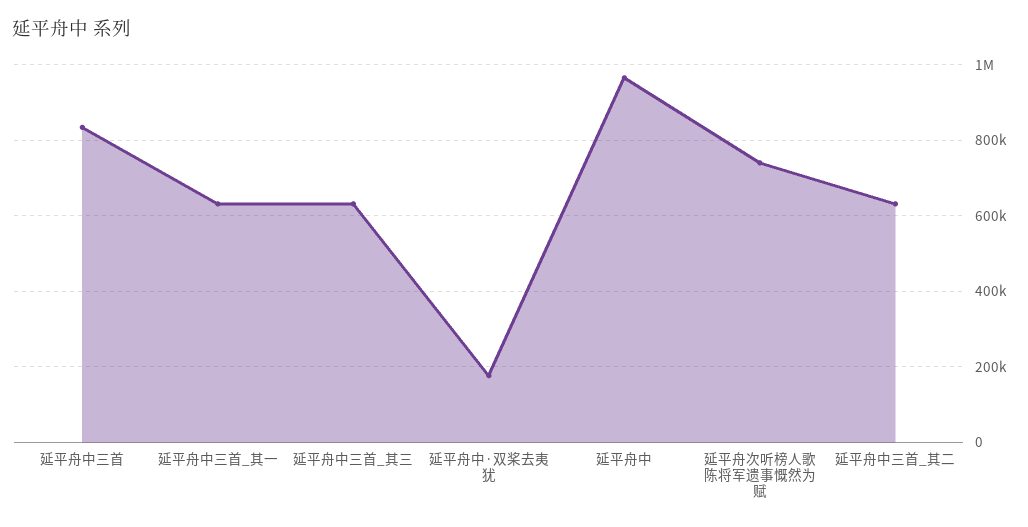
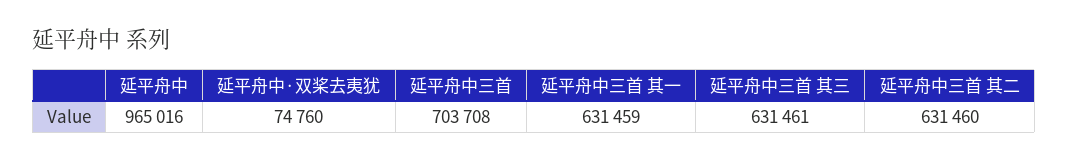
延平舟中三首: 840000 -> 703708
延平舟中·双桨去夷犹: 180000 -> 74760
延平舟次听榜人歌陈将军遗事慨然为赋: 740000 -> none

